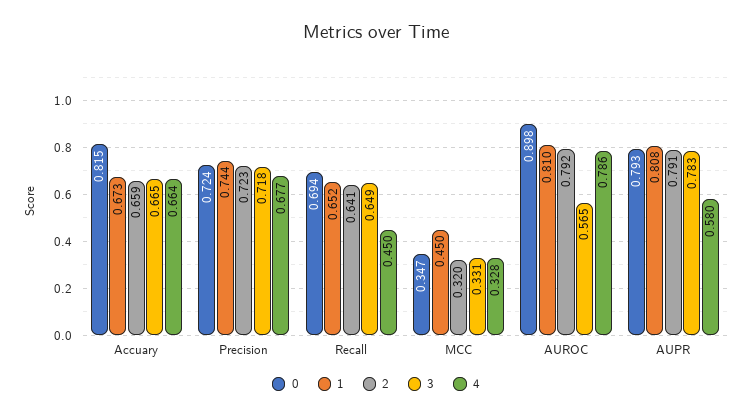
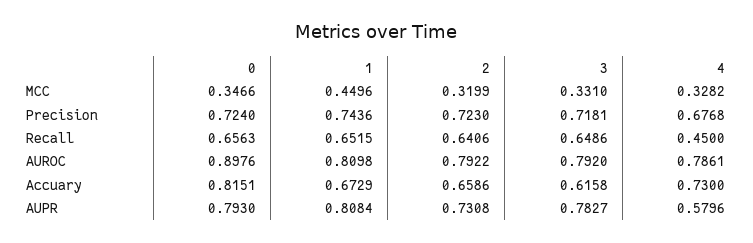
3, Accuary: 0.665 -> 0.6158
4, Accuary: 0.664 -> 0.73
0, Recall: 0.694 -> 0.6563
3, AUROC: 0.565 -> 0.792
2, AUPR: 0.791 -> 0.7308

